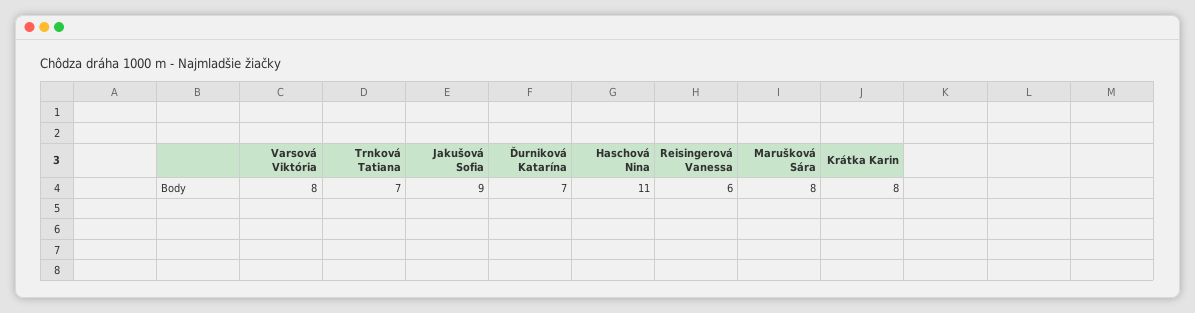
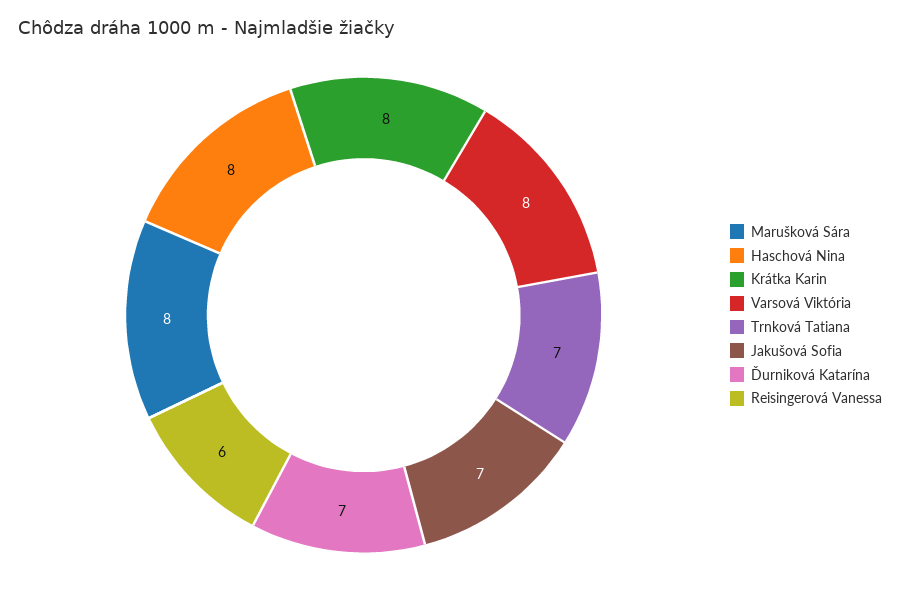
Jakušová Sofia: 9 -> 7
Haschová Nina: 11 -> 8

